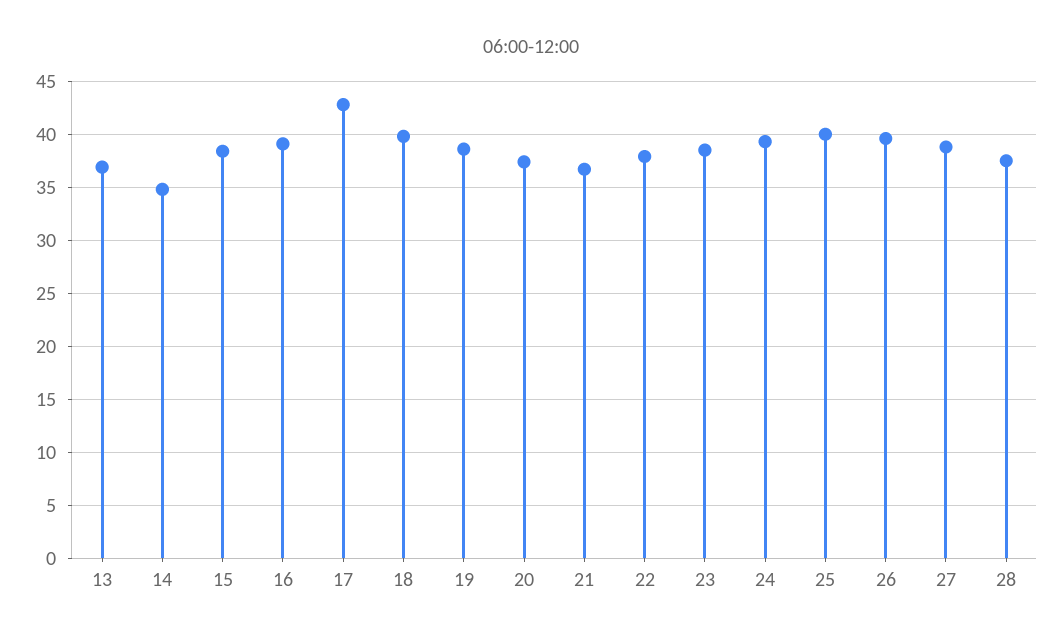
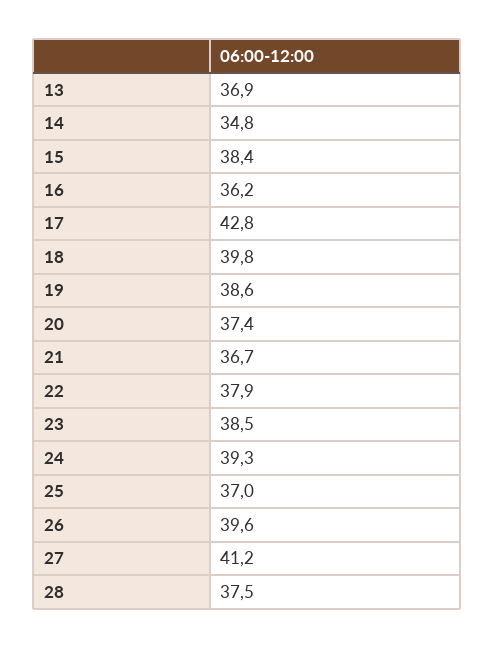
16: 39 -> 36.2
25: 40 -> 37
27: 39 -> 41.2

